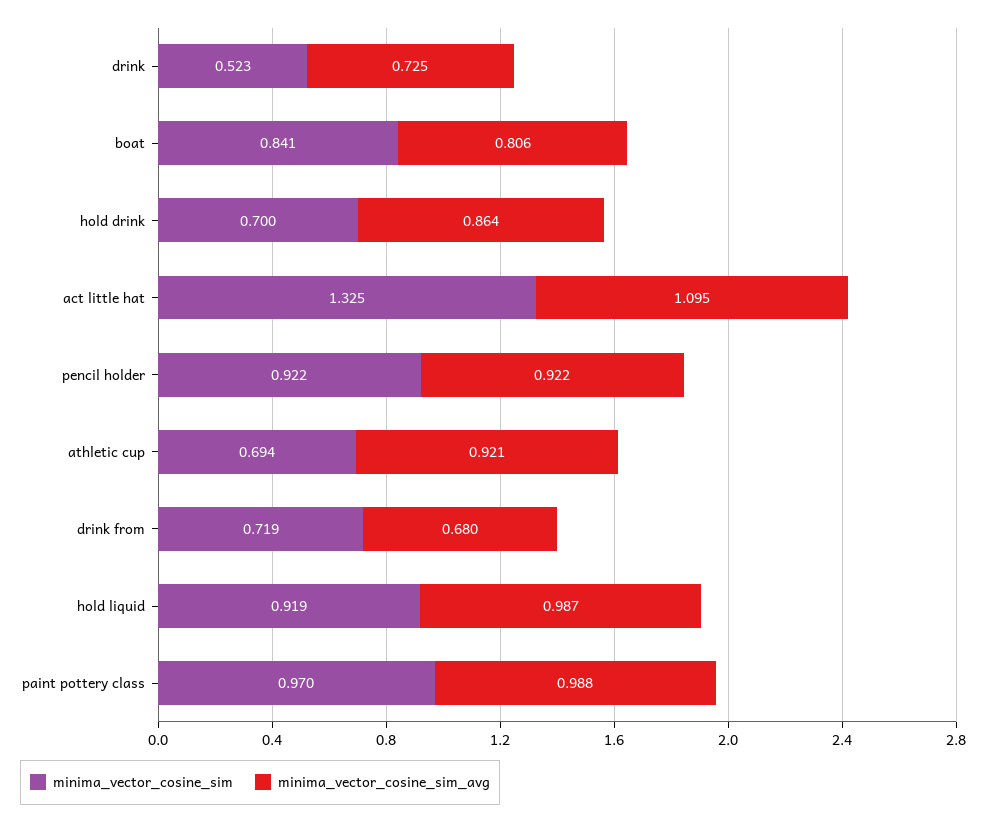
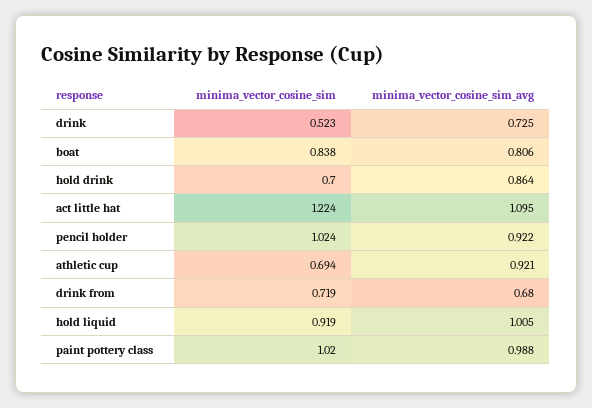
minima_vector_cosine_sim, boat: 0.841 -> 0.838
minima_vector_cosine_sim, act little hat: 1.325 -> 1.224
minima_vector_cosine_sim, pencil holder: 0.922 -> 1.024
minima_vector_cosine_sim_avg, hold liquid: 0.987 -> 1.005
minima_vector_cosine_sim, paint pottery class: 0.97 -> 1.02

